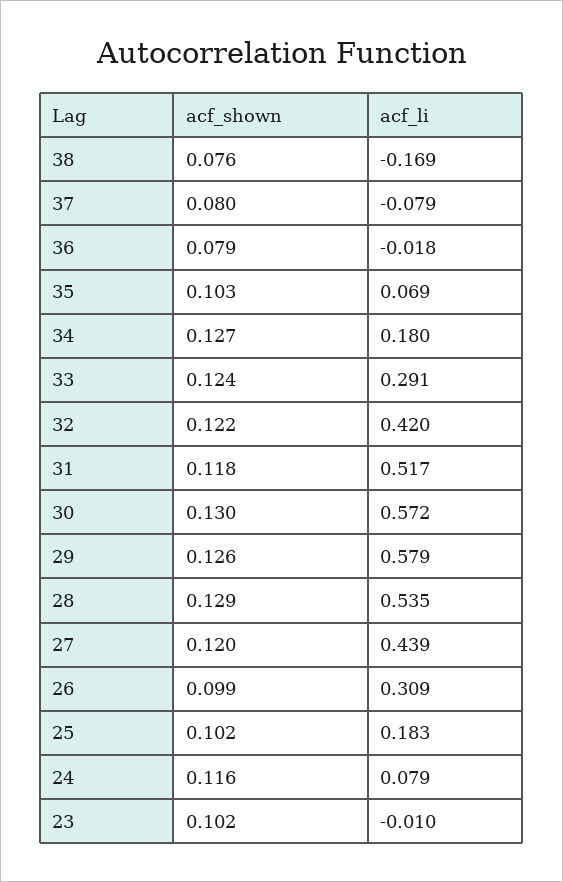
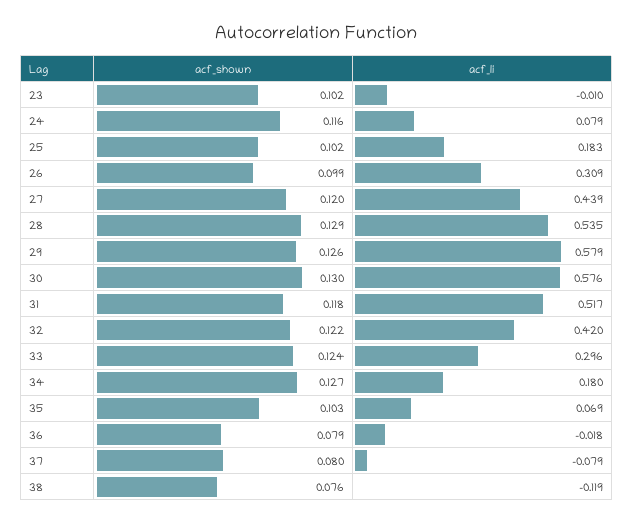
acf_li, 38: -0.169 -> -0.119
acf_li, 33: 0.291 -> 0.296
acf_li, 30: 0.572 -> 0.576

